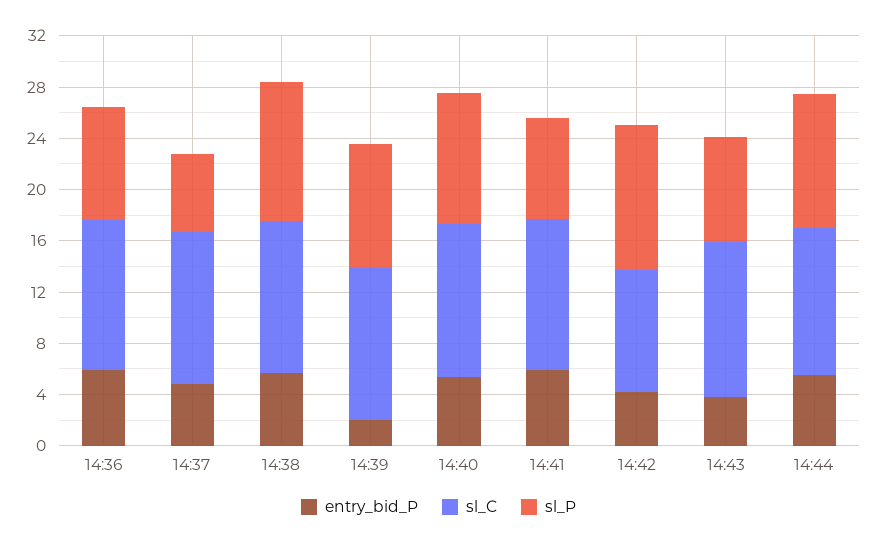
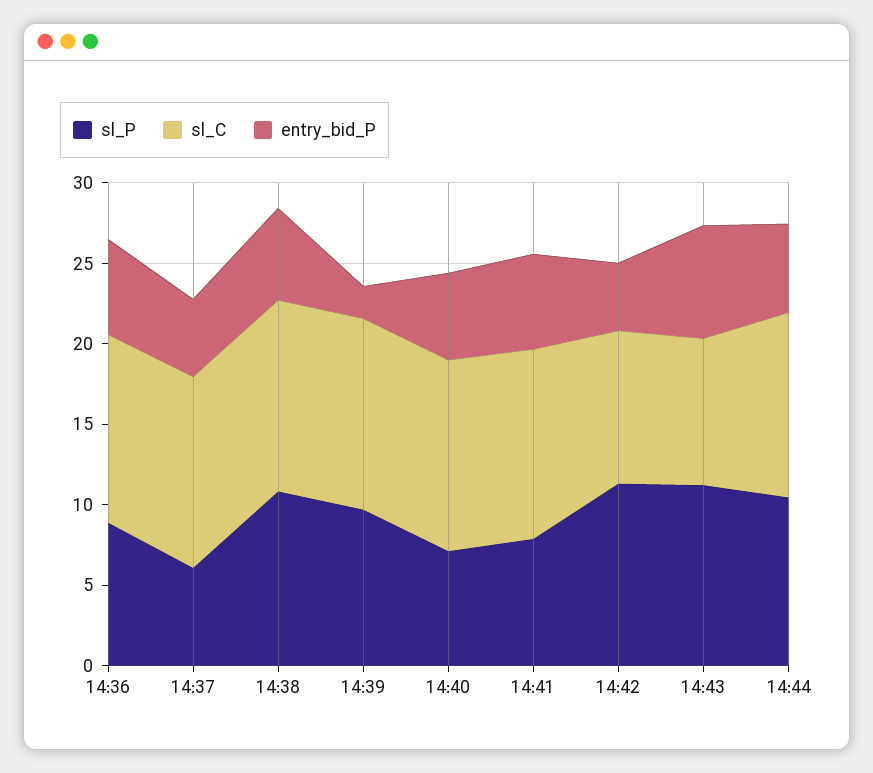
sl_P, 14:40: 10 -> 7
entry_bid_P, 14:43: 4 -> 7
sl_C, 14:43: 12 -> 9
sl_P, 14:43: 8 -> 11

